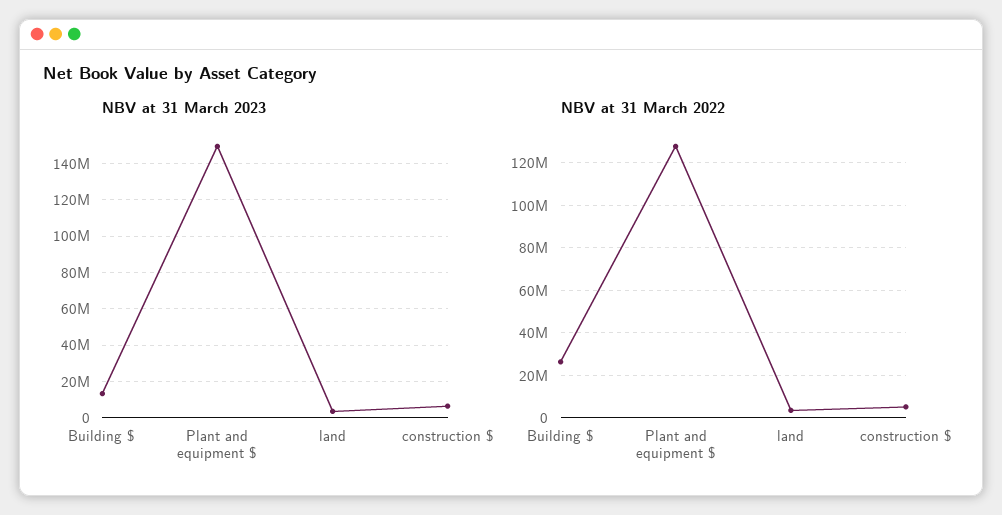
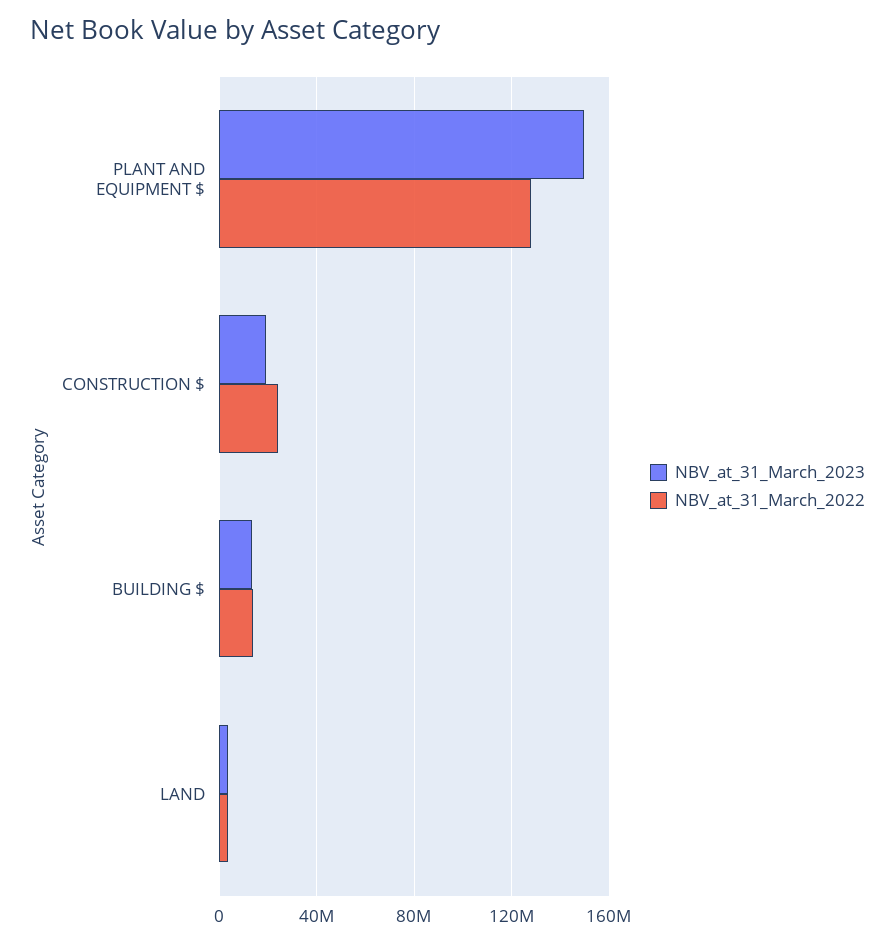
NBV at 31 March 2023, construction $: 5000000 -> 20000000
NBV at 31 March 2022, Building $: 25000000 -> 15000000
NBV at 31 March 2022, construction $: 5000000 -> 25000000

